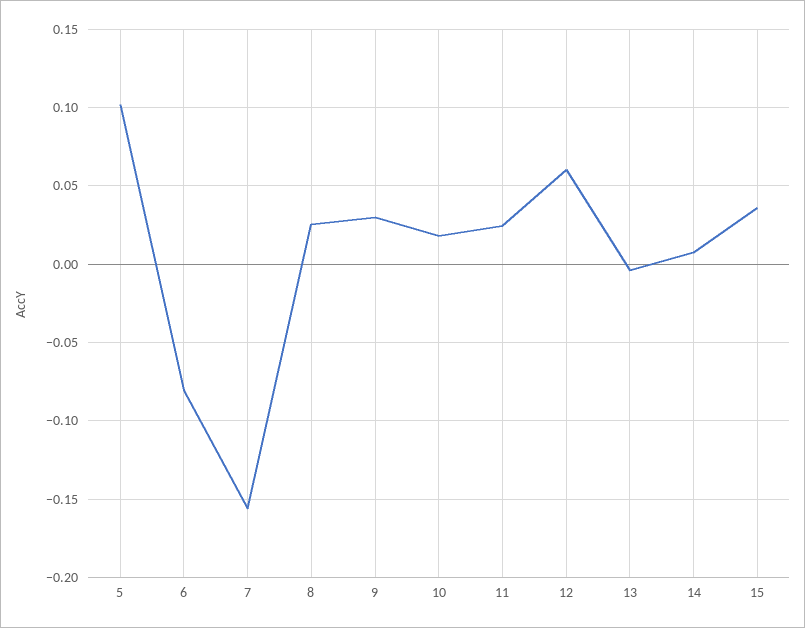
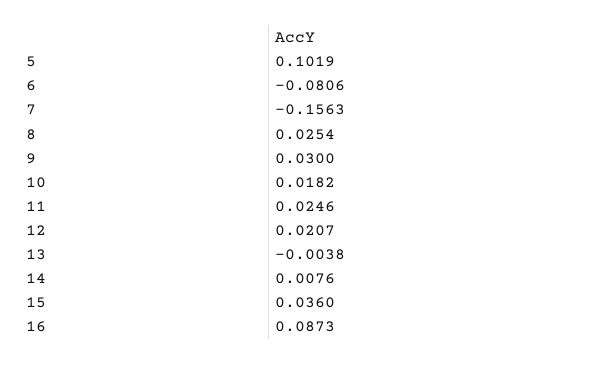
12: 0.06 -> 0.0207
16: none -> 0.0873

